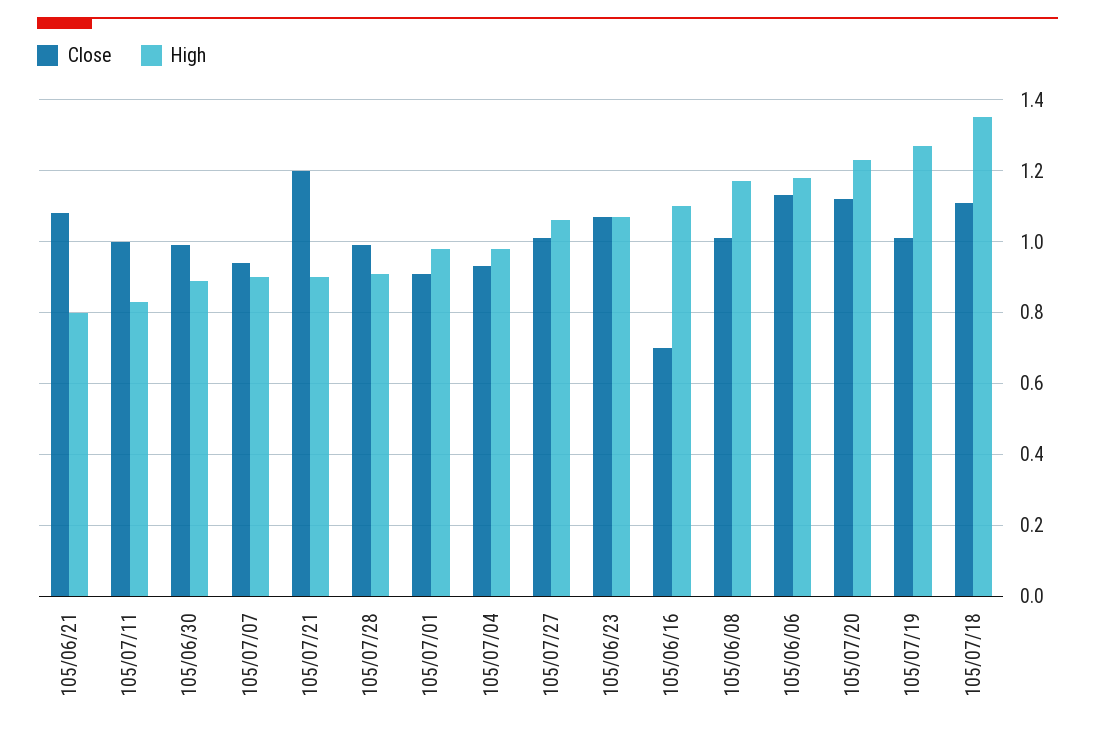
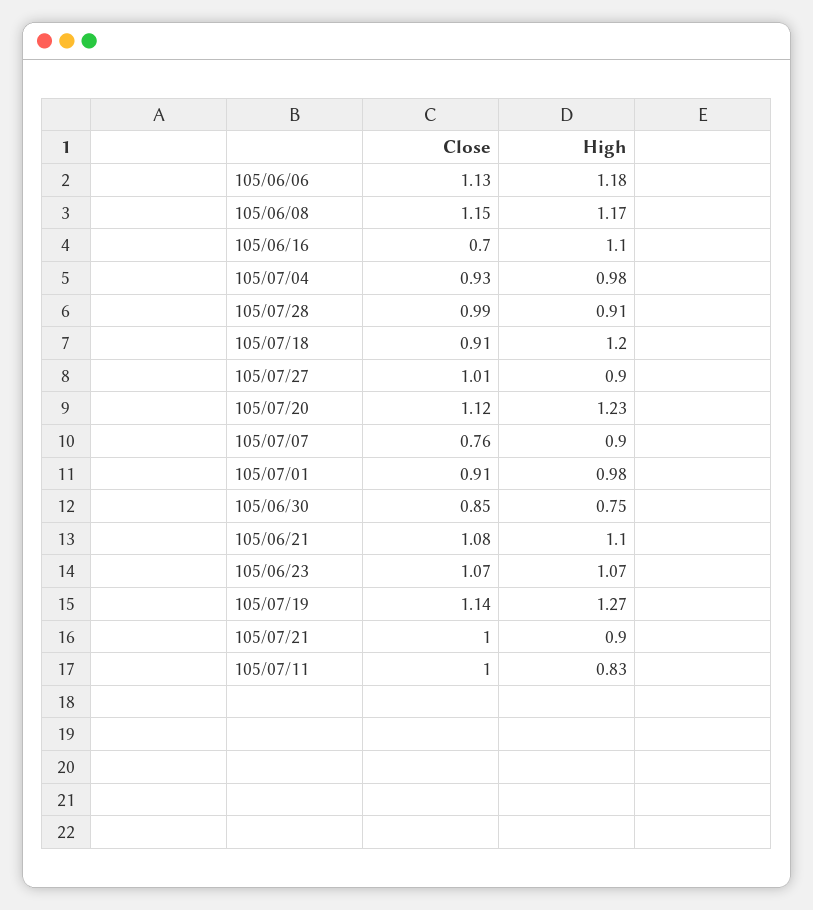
High, 105/06/21: 0.8 -> 1.1
Close, 105/06/30: 1 -> 0.85
High, 105/06/30: 0.9 -> 0.75
Close, 105/07/07: 0.95 -> 0.76
Close, 105/07/21: 1.2 -> 1
High, 105/07/27: 1.05 -> 0.9
Close, 105/06/08: 1 -> 1.15
Close, 105/07/19: 1 -> 1.14
Close, 105/07/18: 1.1 -> 0.91
High, 105/07/18: 1.35 -> 1.2

